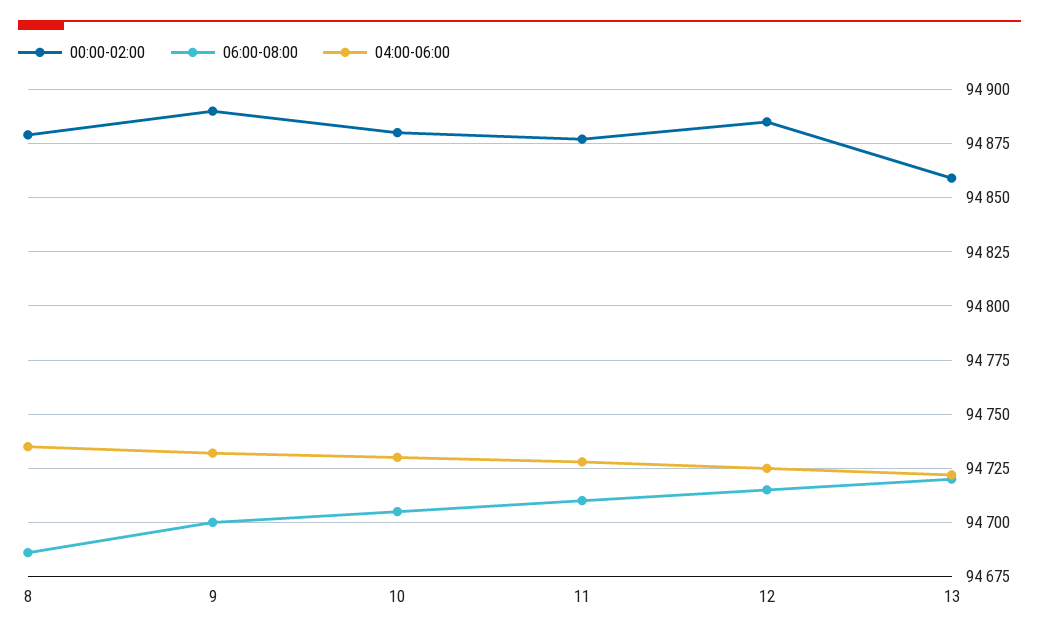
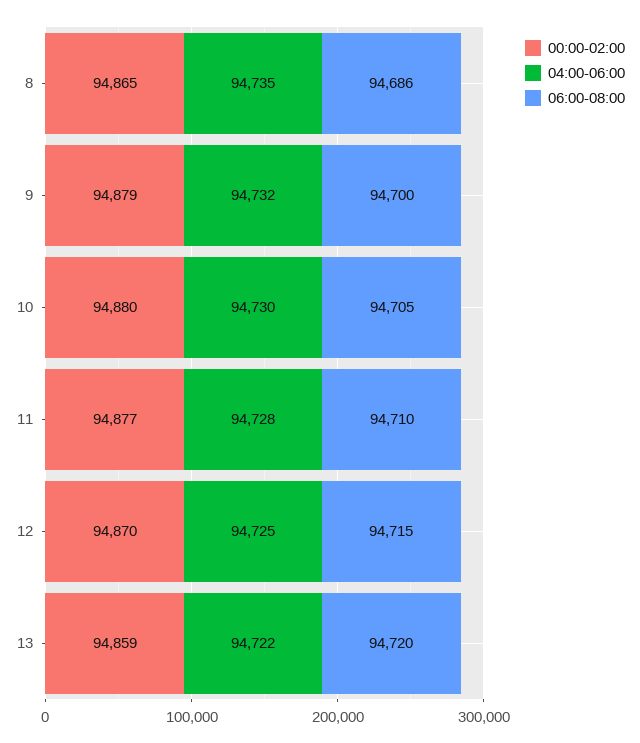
00:00-02:00, 8: 94880 -> 94865
00:00-02:00, 9: 94890 -> 94879
00:00-02:00, 12: 94885 -> 94870

